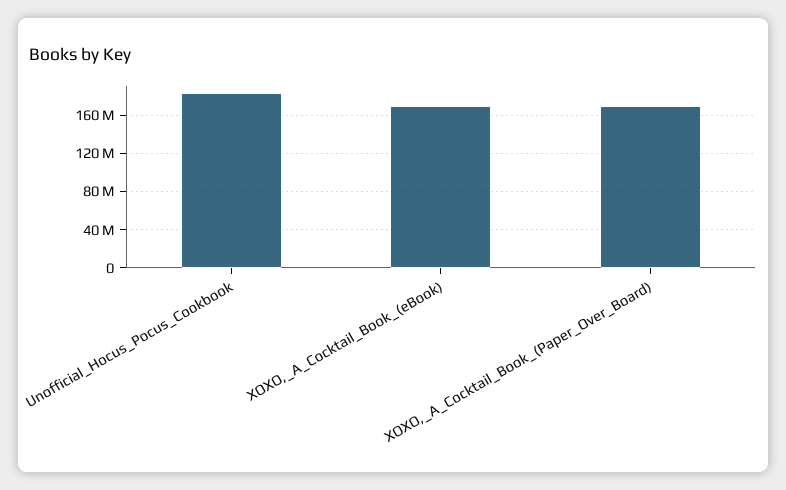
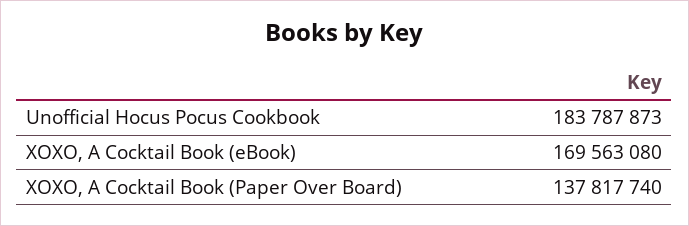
XOXO,_A_Cocktail_Book_(Paper_Over_Board): 170000000 -> 137817740

